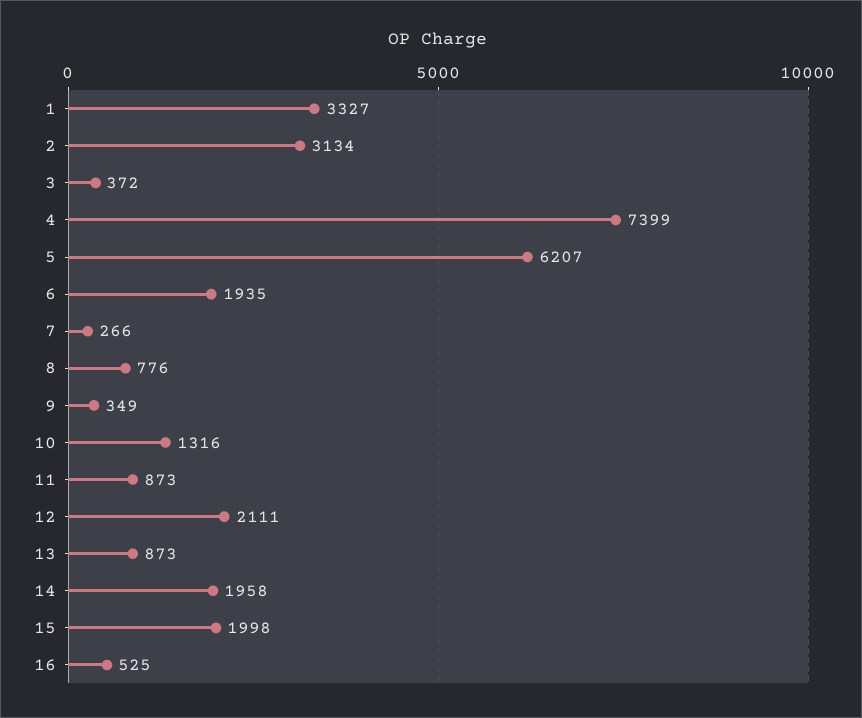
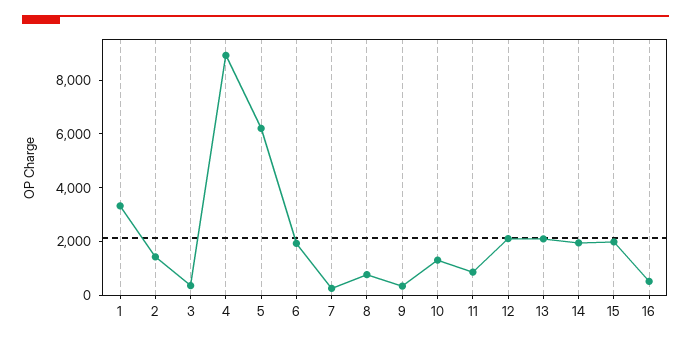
2: 3134 -> 1500
4: 7399 -> 9000
13: 873 -> 2000

